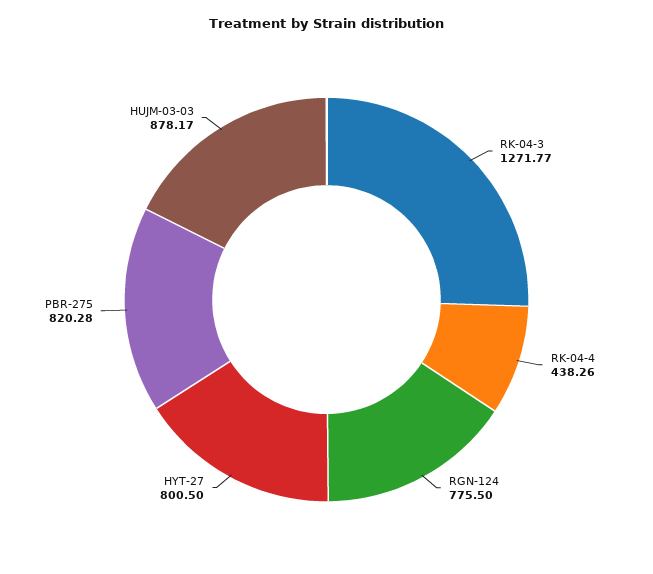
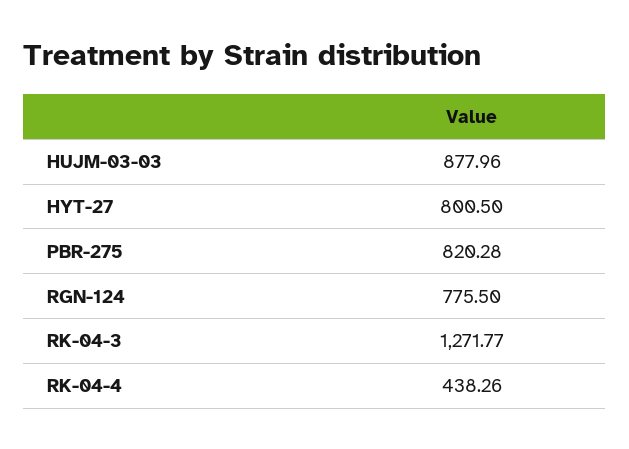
HUJM-03-03: 878.17 -> 877.96

